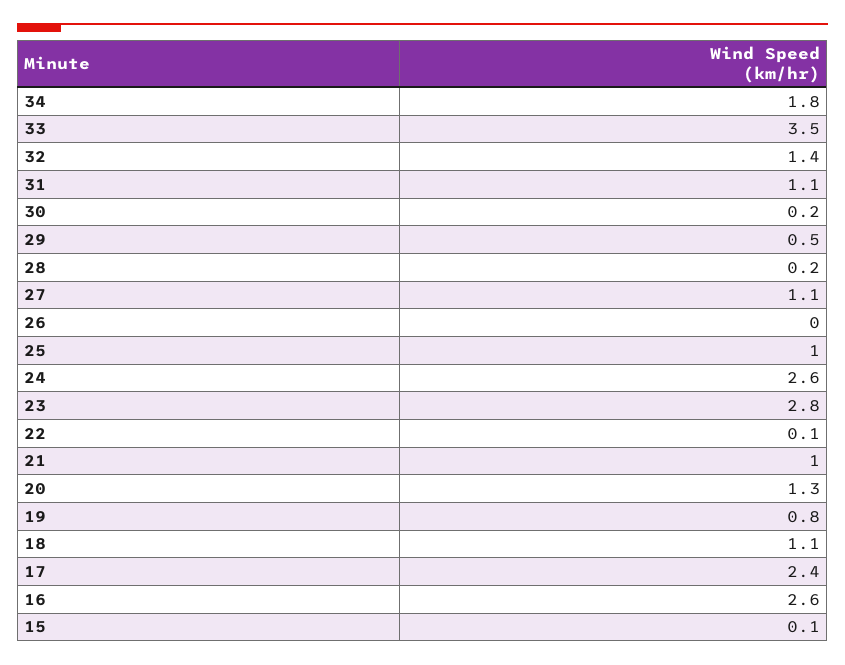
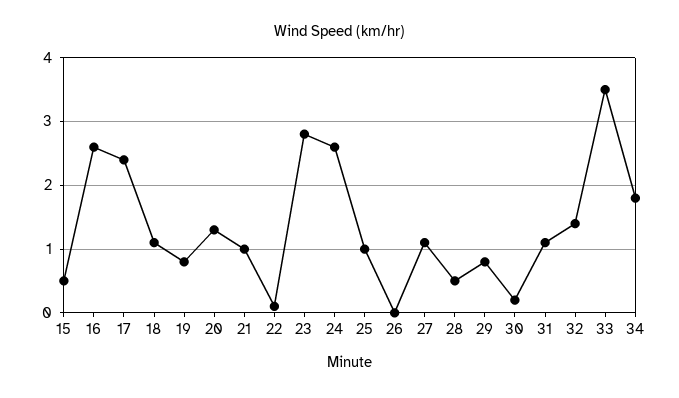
29: 0.5 -> 0.8
28: 0.2 -> 0.5
15: 0.1 -> 0.5

